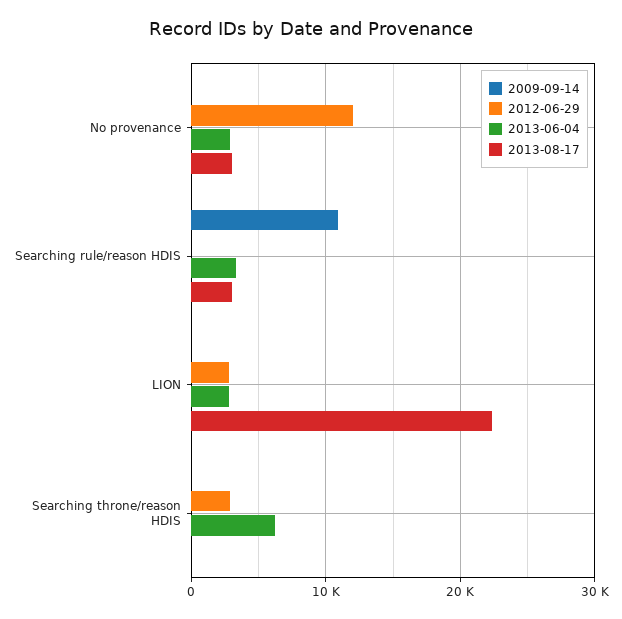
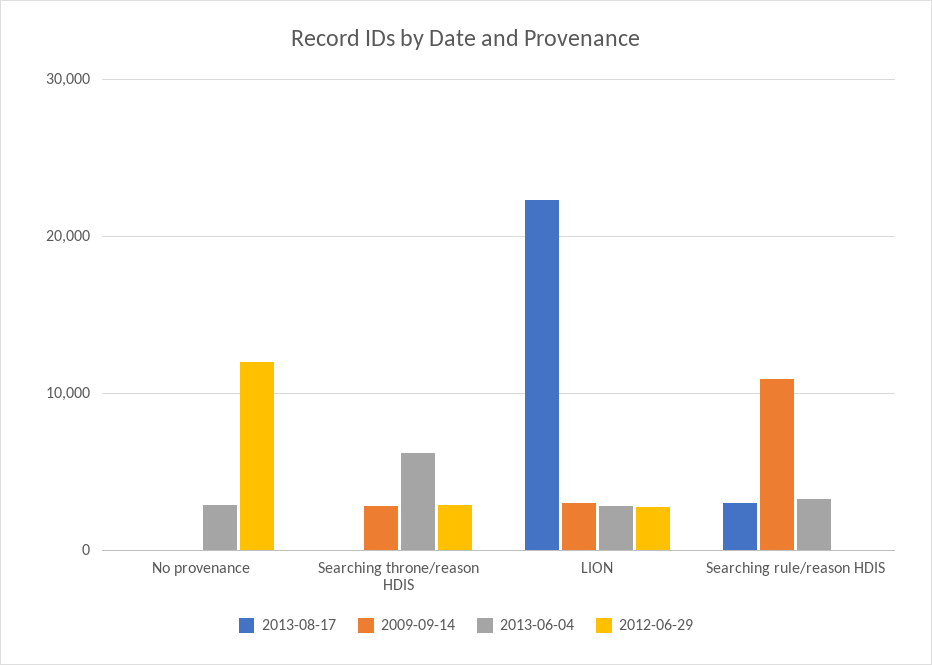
2013-08-17, No provenance: 3000 -> 0
2009-09-14, LION: 0 -> 3000
2009-09-14, Searching throne/reason HDIS: 0 -> 3000

